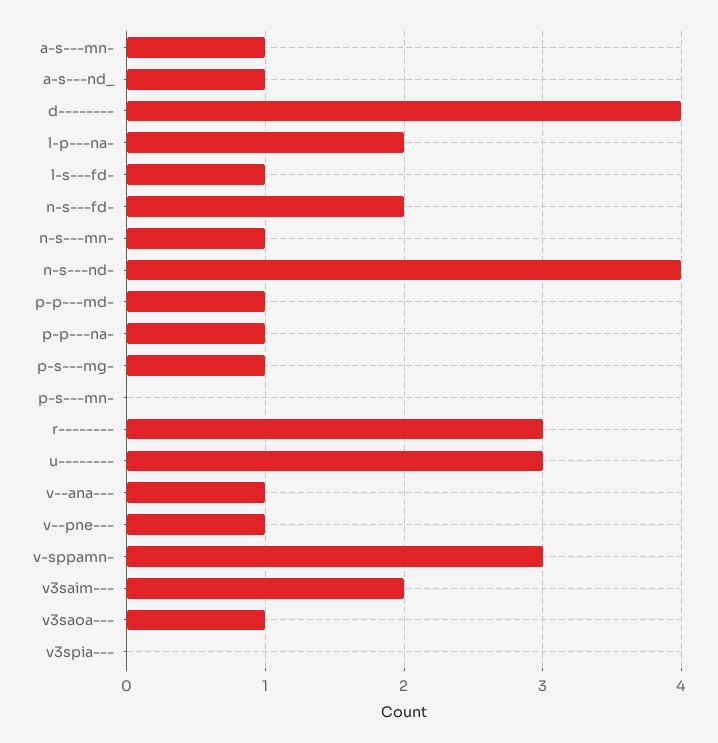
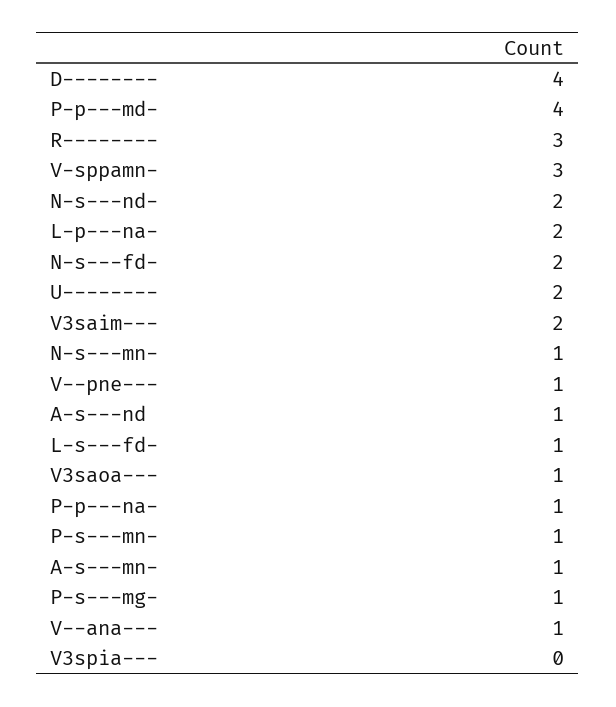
n-s---nd-: 4 -> 2
p-p---md-: 1 -> 4
p-s---mn-: 0 -> 1
u--------: 3 -> 2

